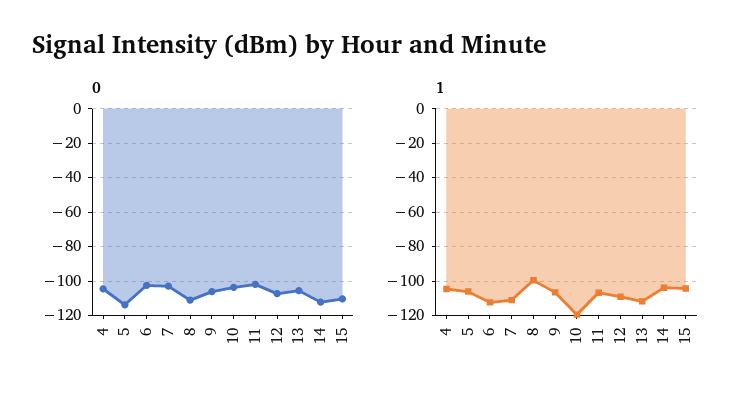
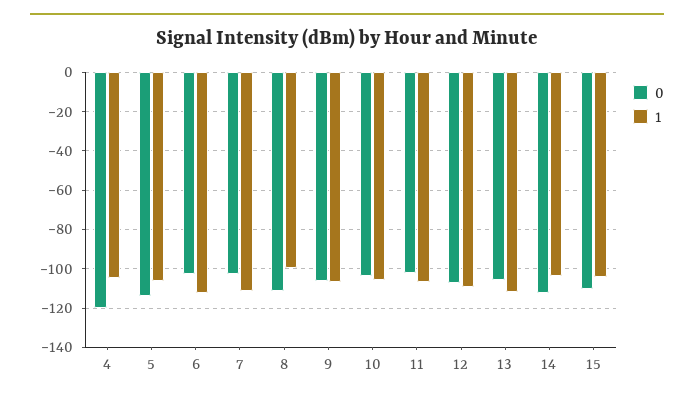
0, 4: -105 -> -120
1, 10: -120 -> -105

